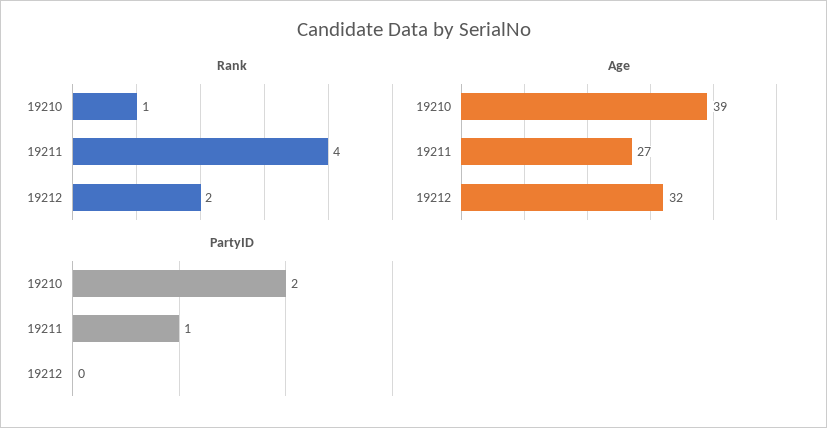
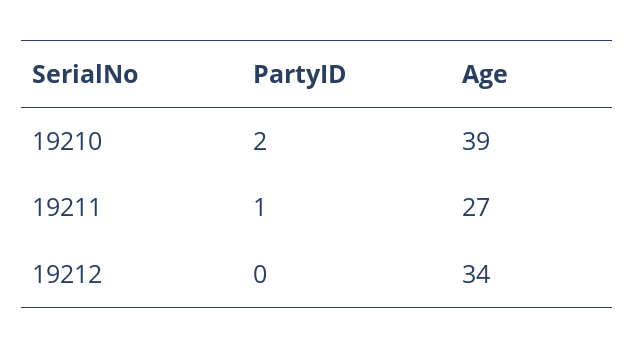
Rank, 19210: 1 -> none
Rank, 19211: 4 -> none
Rank, 19212: 2 -> none
Age, 19212: 32 -> 34

